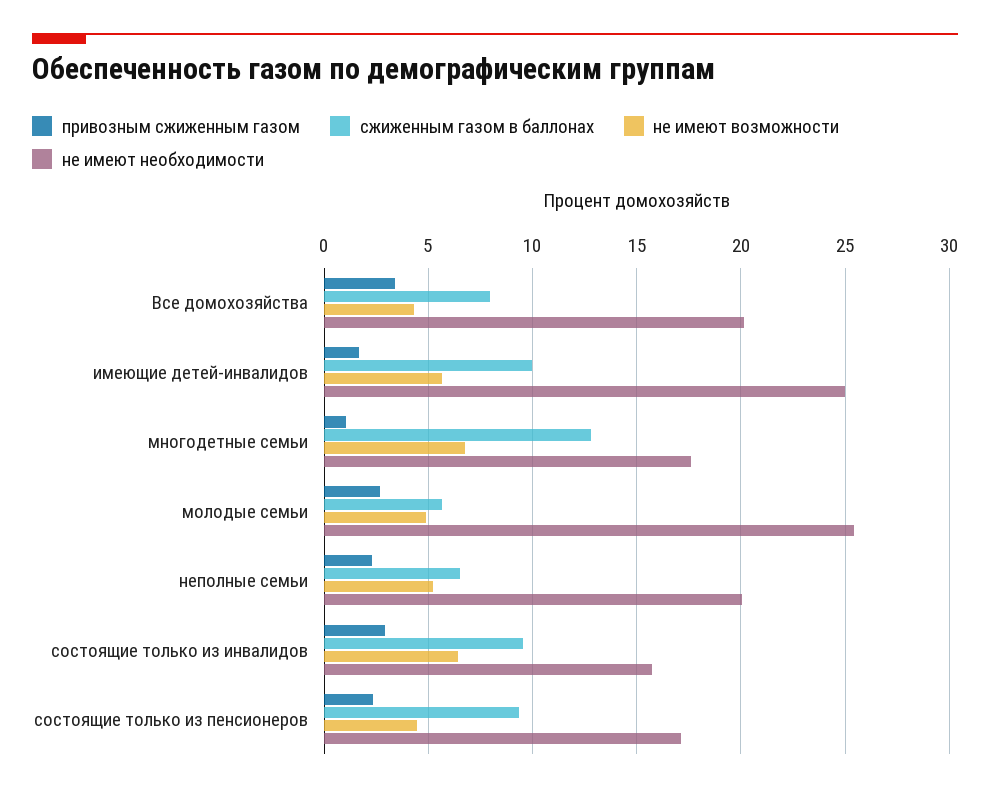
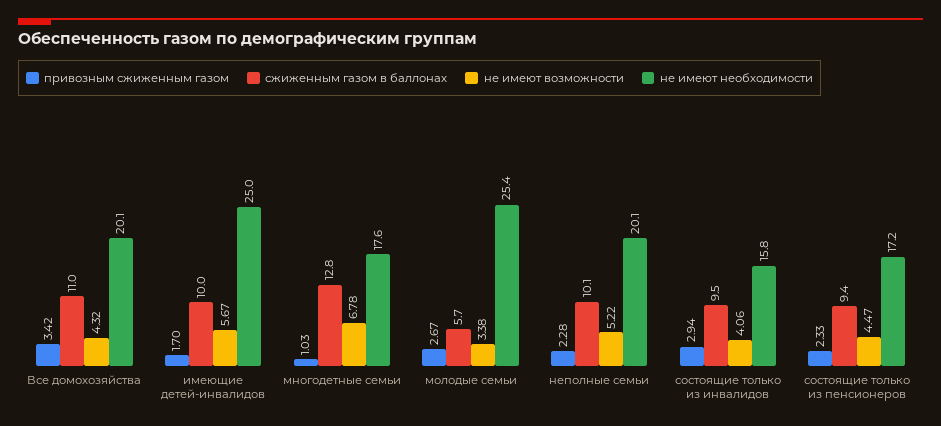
сжиженным газом в баллонах, Все домохозяйства: 8 -> 11
не имеют возможности, молодые семьи: 5 -> 3.38
сжиженным газом в баллонах, неполные семьи: 6.5 -> 10.1
не имеют возможности, состоящие только из инвалидов: 6.5 -> 4.06

